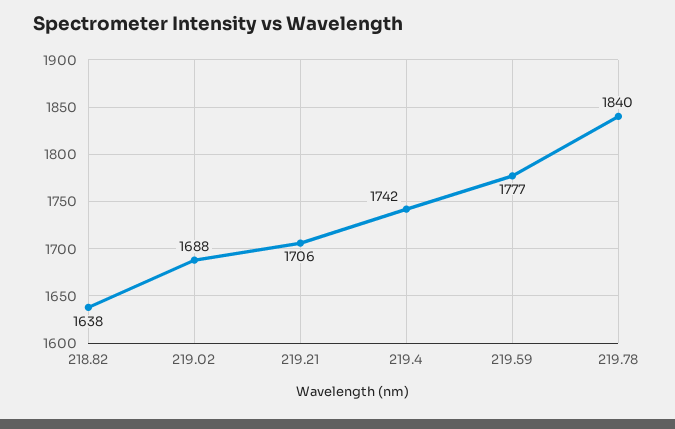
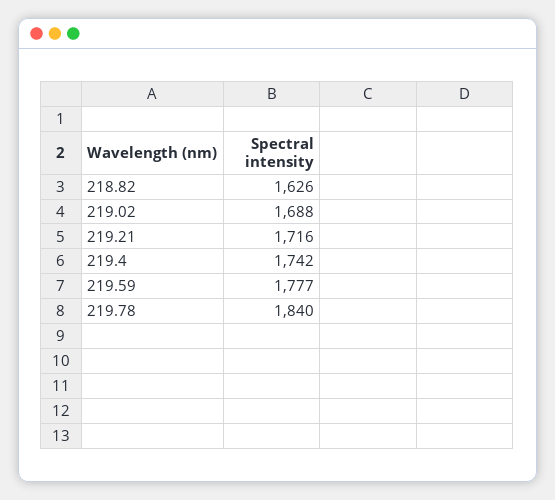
218.82: 1638 -> 1626
219.21: 1706 -> 1716

